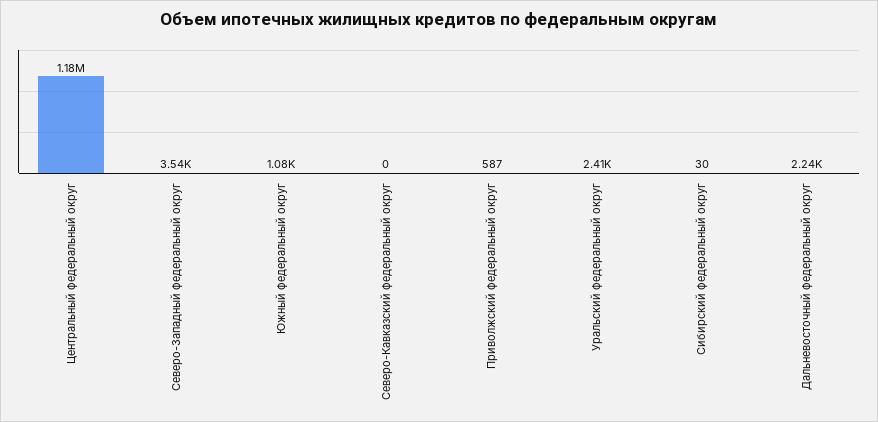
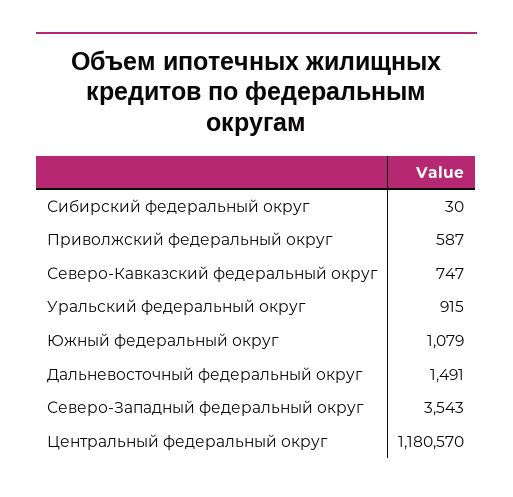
Северо-Кавказский федеральный округ: 0 -> 747
Уральский федеральный округ: 2410 -> 915
Дальневосточный федеральный округ: 2240 -> 1491

